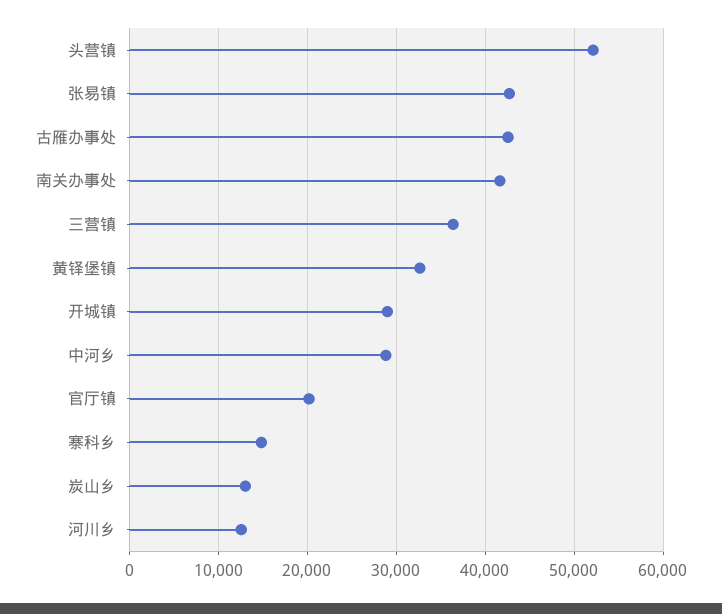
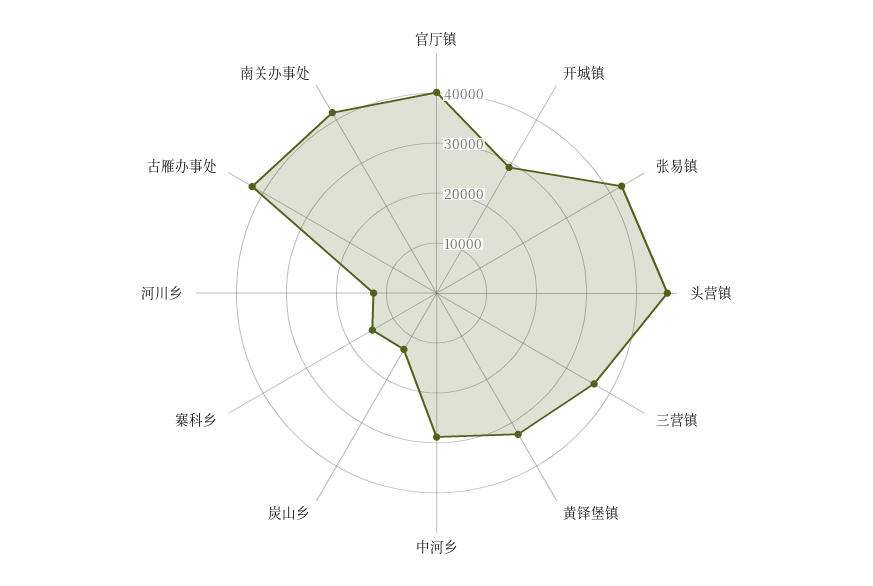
头营镇: 52000 -> 46000
官厅镇: 20000 -> 40000

